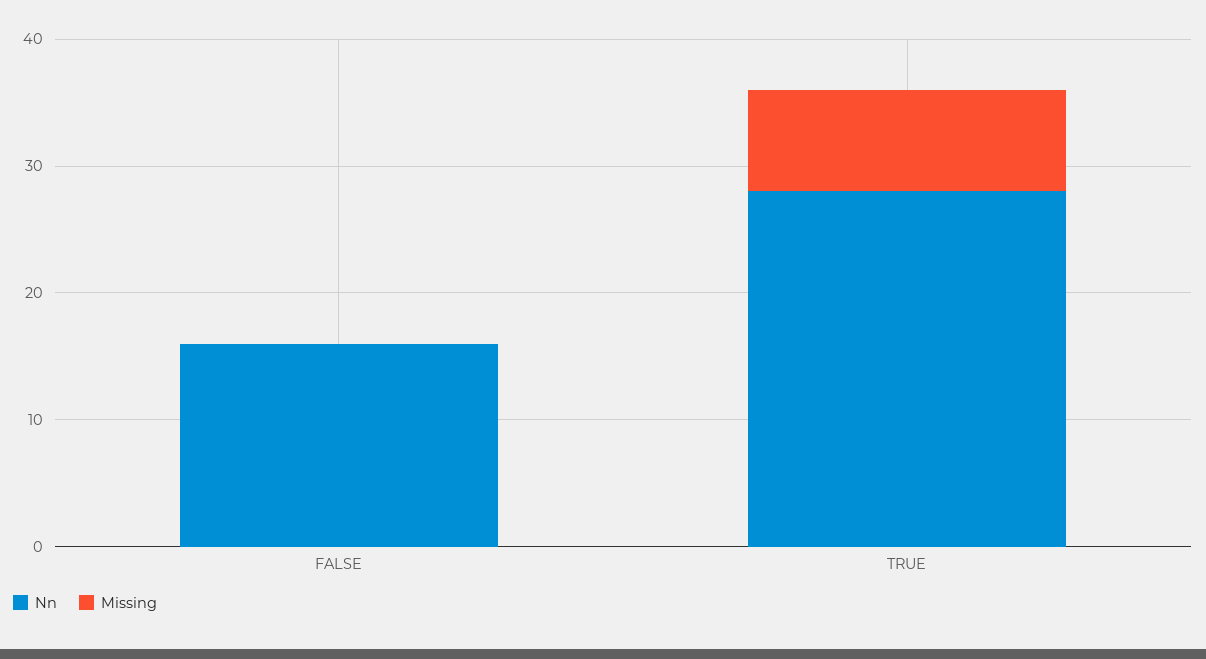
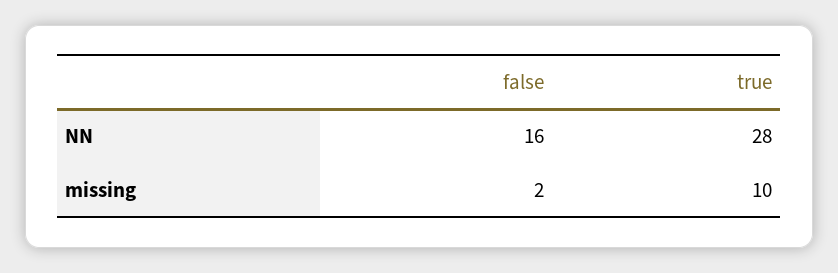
Missing, FALSE: 0 -> 2
Missing, TRUE: 8 -> 10

